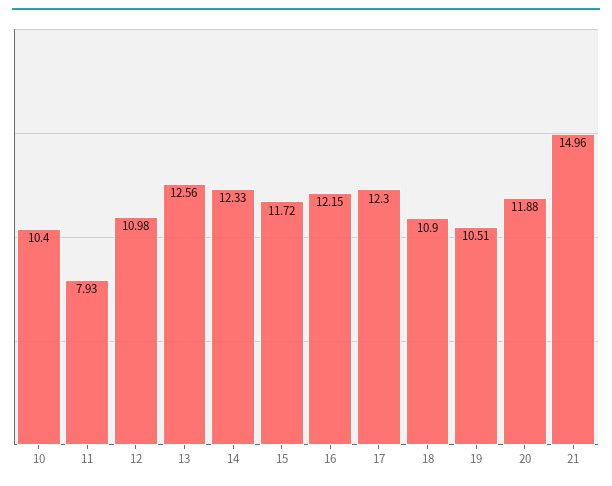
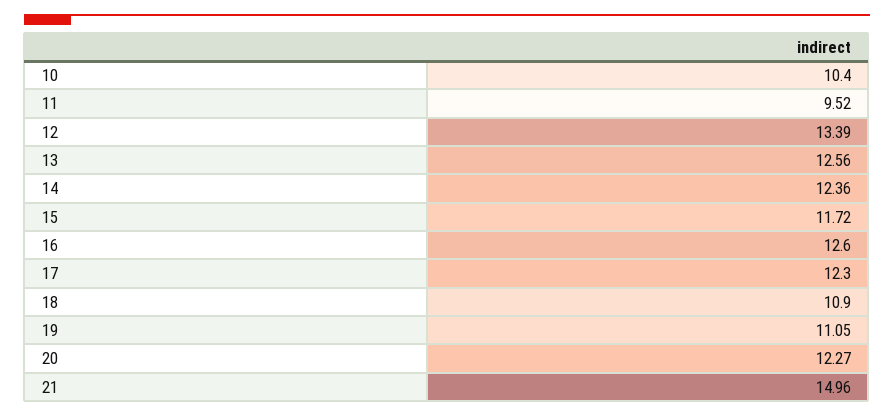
11: 7.93 -> 9.52
12: 10.98 -> 13.39
14: 12.33 -> 12.36
16: 12.15 -> 12.6
19: 10.51 -> 11.05
20: 11.88 -> 12.27

